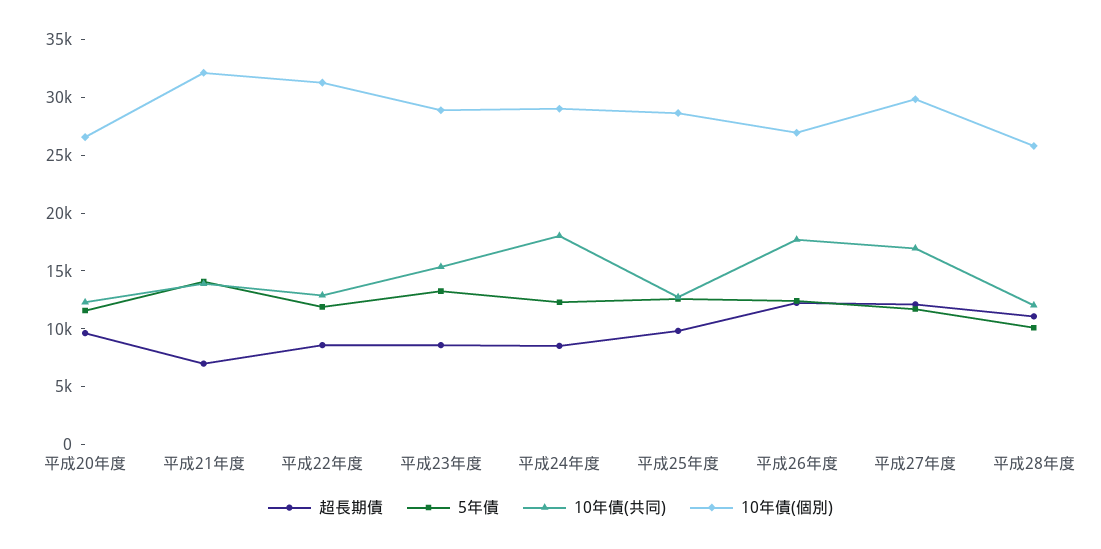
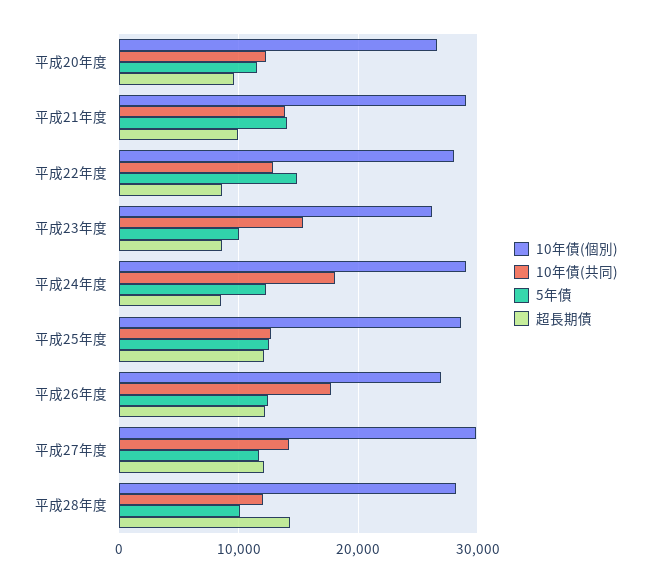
超長期債, 平成21年度: 7000 -> 10000
10年債(個別), 平成21年度: 32000 -> 29000
5年債, 平成22年度: 12000 -> 15000
10年債(個別), 平成22年度: 31000 -> 28000
5年債, 平成23年度: 13000 -> 10000
10年債(個別), 平成23年度: 29000 -> 26000
超長期債, 平成25年度: 10000 -> 12000
10年債(共同), 平成27年度: 17000 -> 14000
超長期債, 平成28年度: 11000 -> 14000
10年債(個別), 平成28年度: 26000 -> 28000

